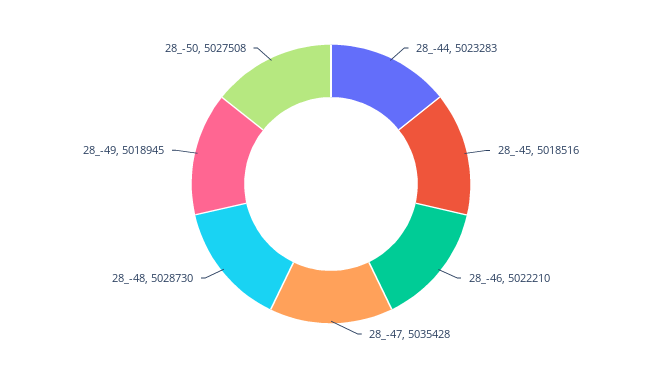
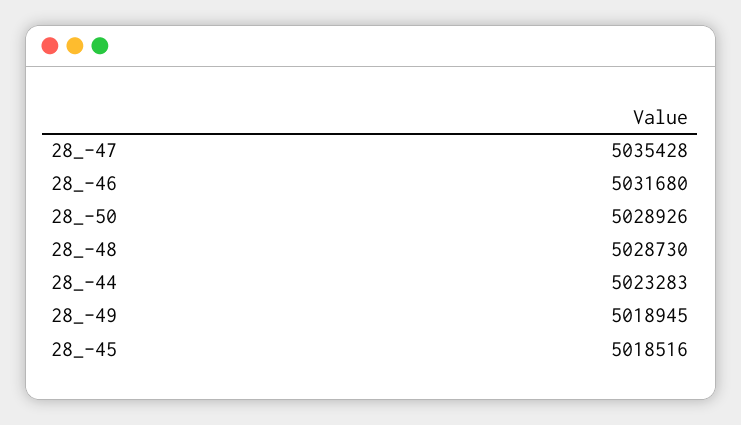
28_-46: 5022210 -> 5031680
28_-50: 5027508 -> 5028926

